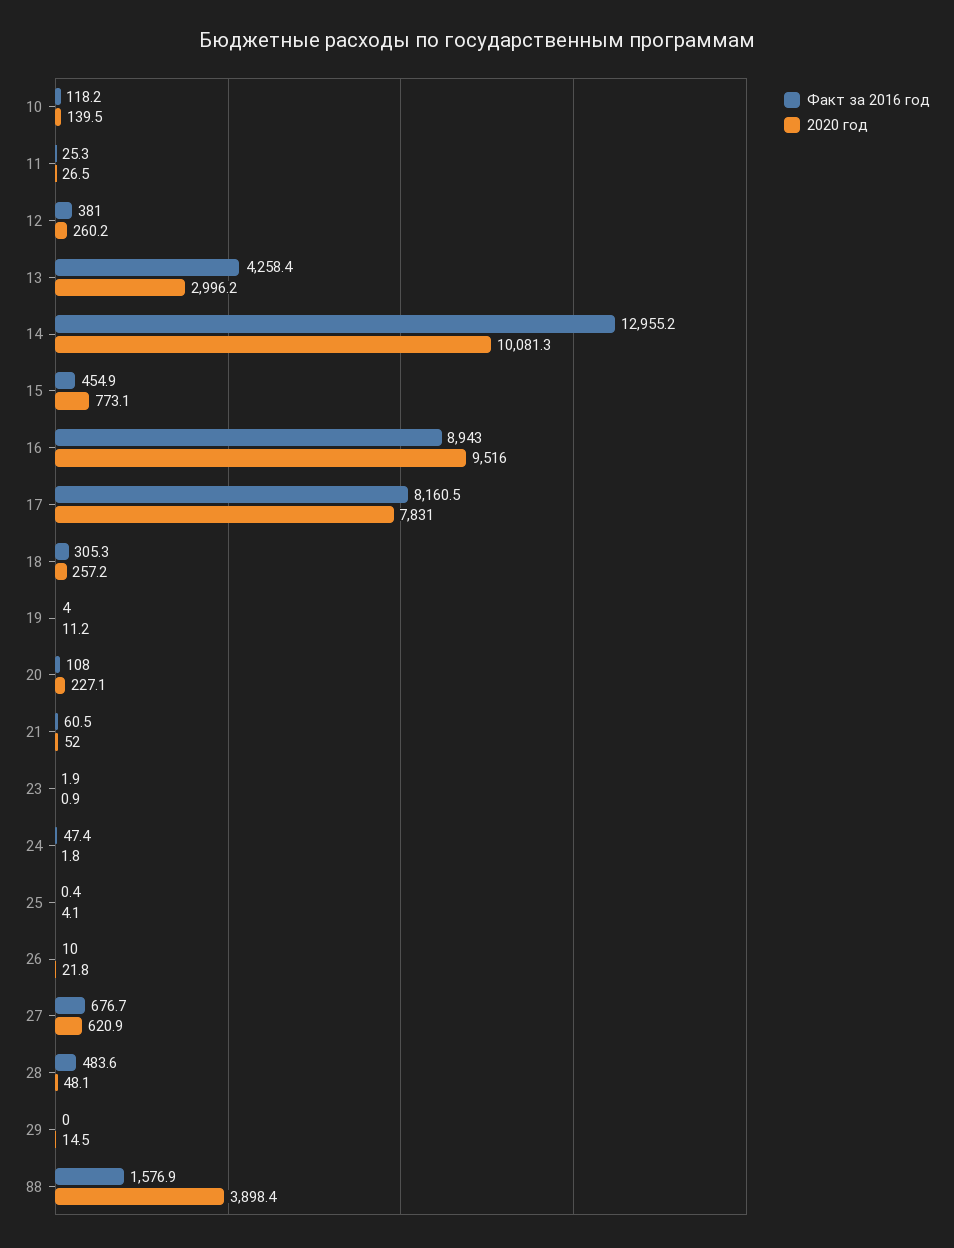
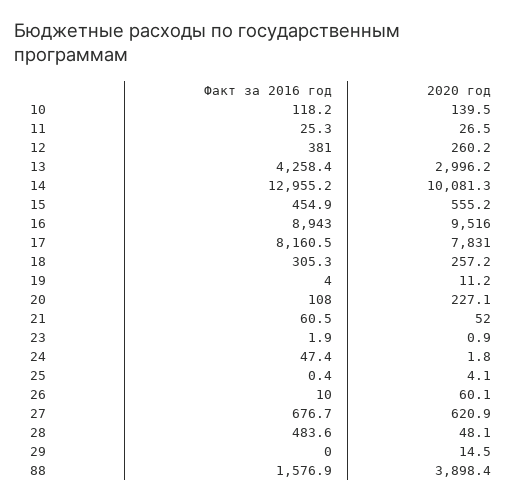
2020 год, 15: 773.1 -> 555.2
2020 год, 26: 21.8 -> 60.1

